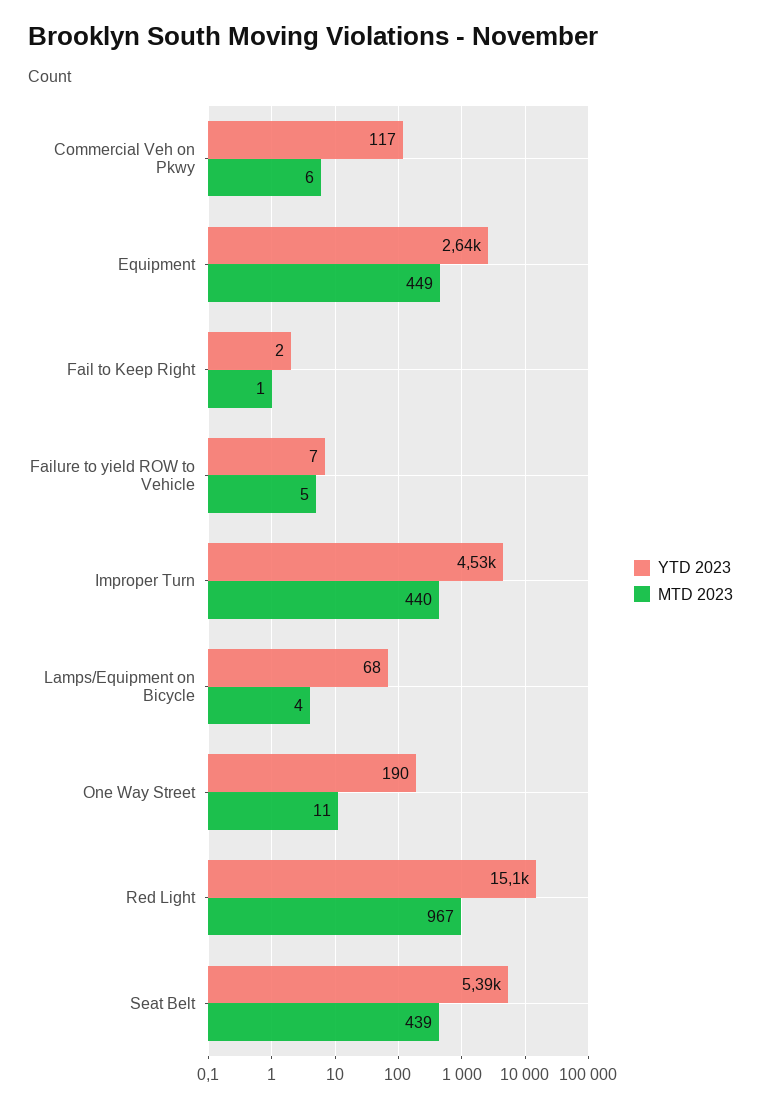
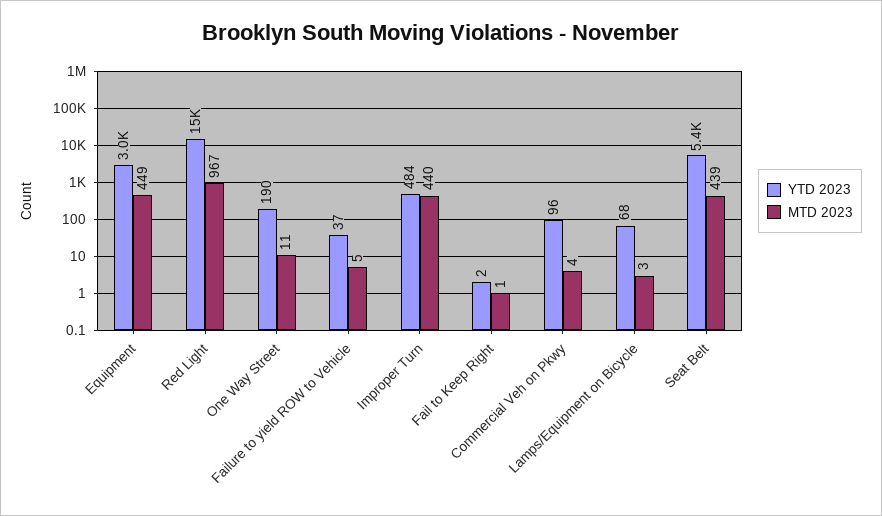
YTD 2023, Commercial Veh on Pkwy: 117 -> 96
MTD 2023, Commercial Veh on Pkwy: 6 -> 4
YTD 2023, Equipment: 2640 -> 3000
YTD 2023, Failure to yield ROW to Vehicle: 7 -> 37
YTD 2023, Improper Turn: 4530 -> 484
MTD 2023, Lamps/Equipment on Bicycle: 4 -> 3

